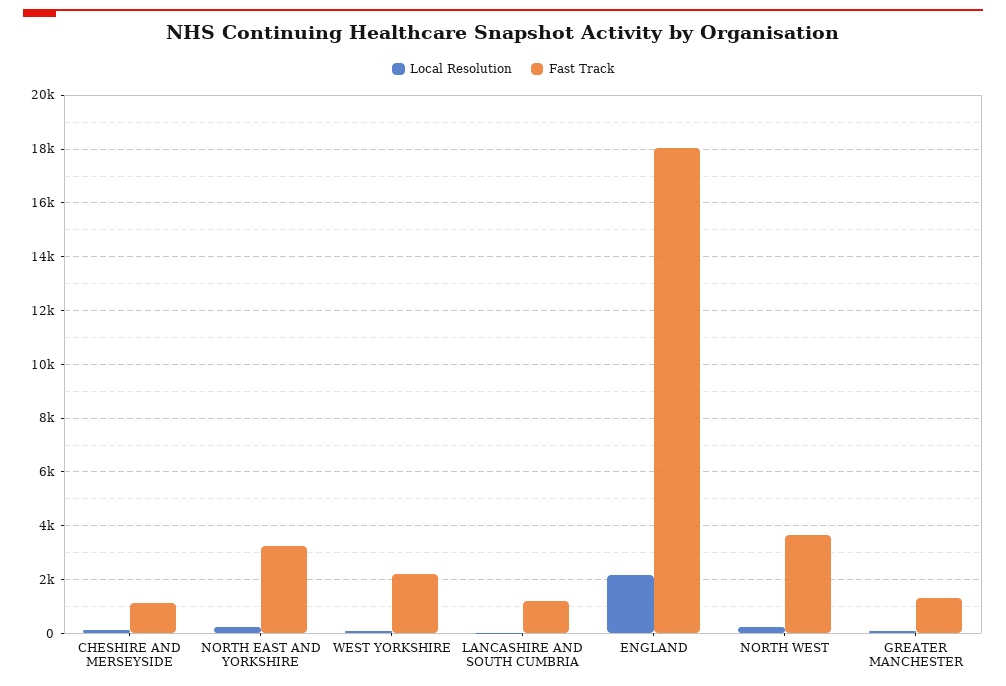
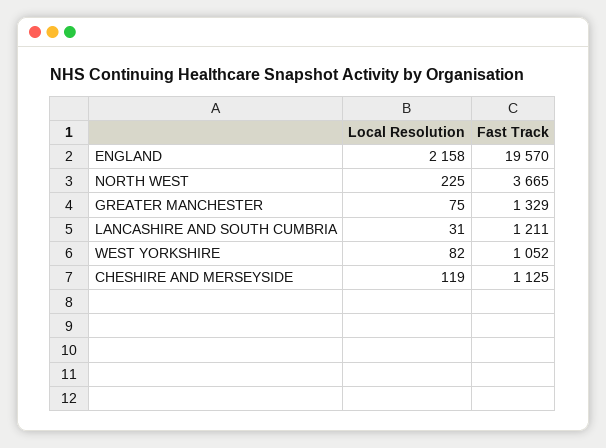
Local Resolution, NORTH EAST AND YORKSHIRE: 250 -> none
Fast Track, NORTH EAST AND YORKSHIRE: 3250 -> none
Fast Track, WEST YORKSHIRE: 2250 -> 1052
Fast Track, ENGLAND: 18000 -> 19570

